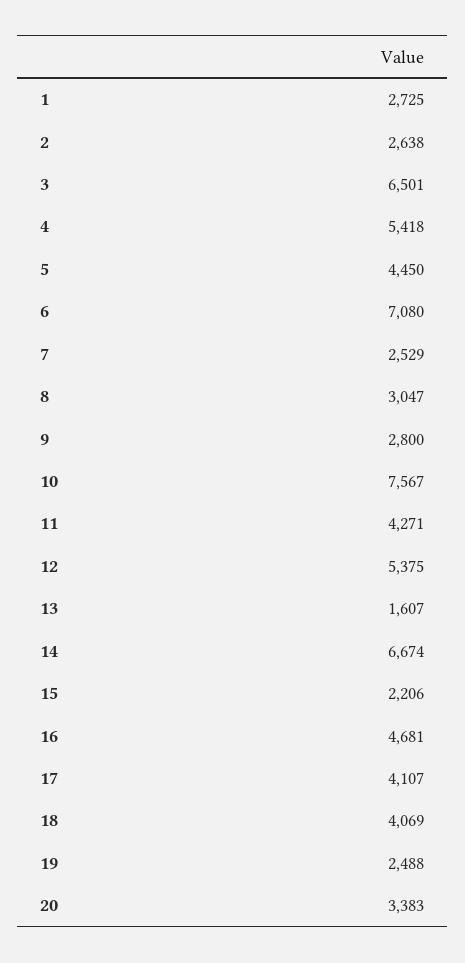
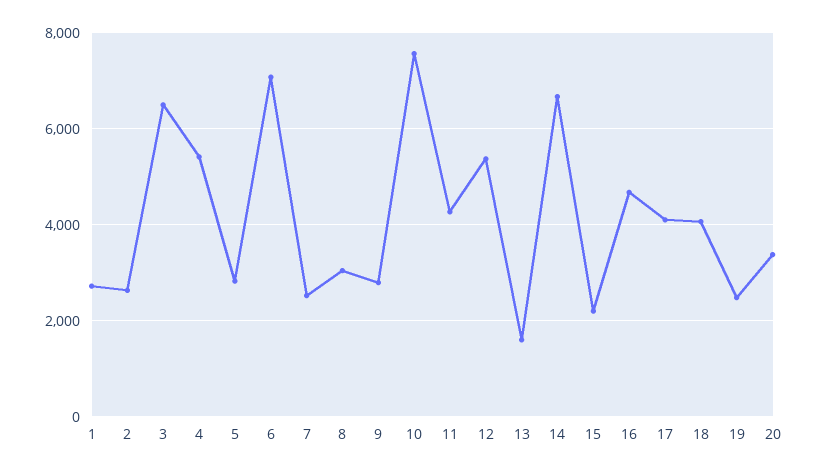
5: 4450 -> 2800

